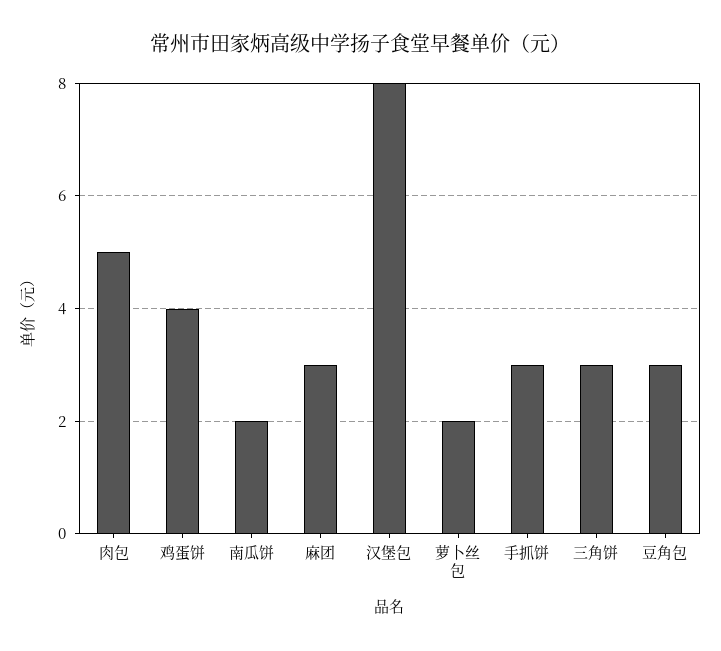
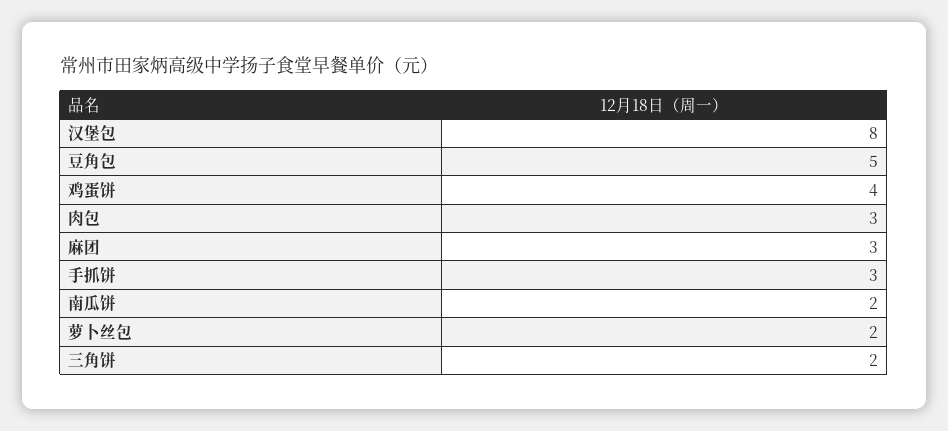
肉包: 5 -> 3
三角饼: 3 -> 2
豆角包: 3 -> 5

